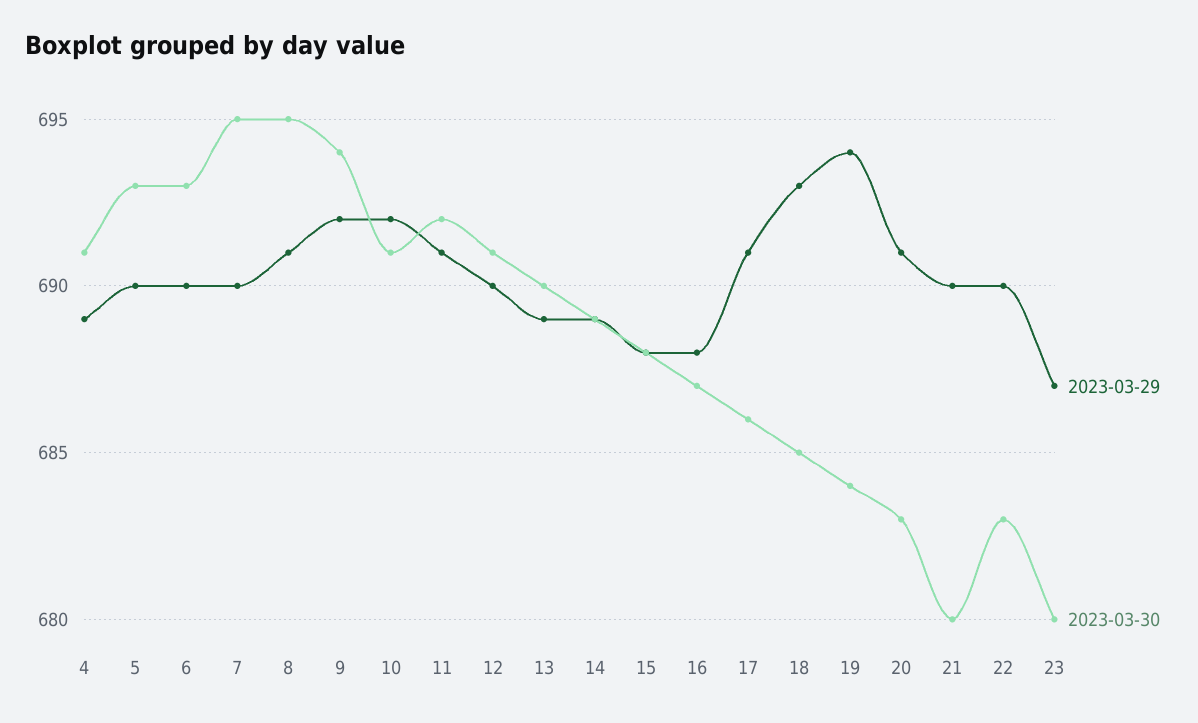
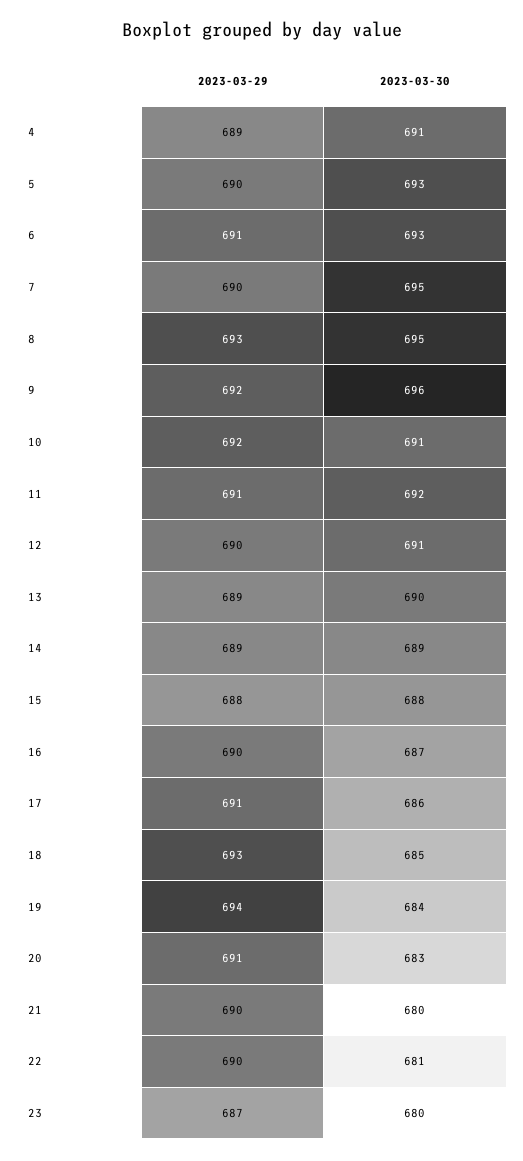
2023-03-29, 6: 690 -> 691
2023-03-29, 8: 691 -> 693
2023-03-30, 9: 694 -> 696
2023-03-29, 16: 688 -> 690
2023-03-30, 22: 683 -> 681

